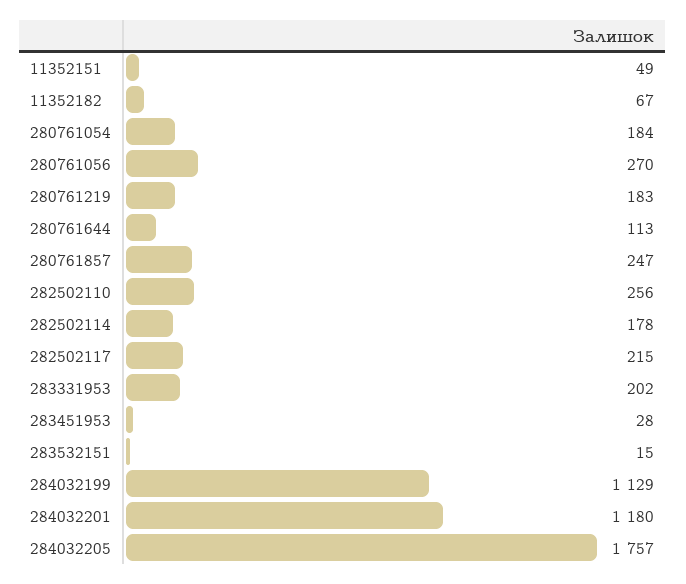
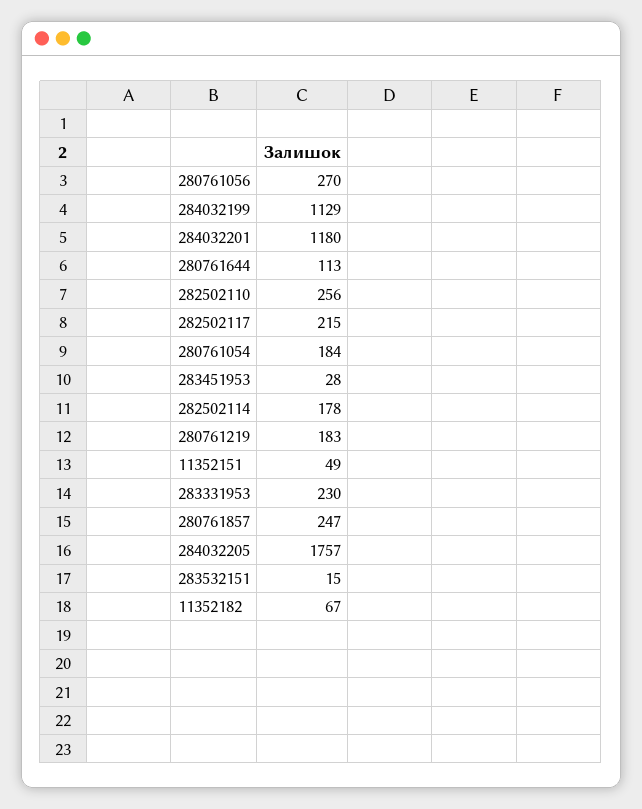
283331953: 202 -> 230

